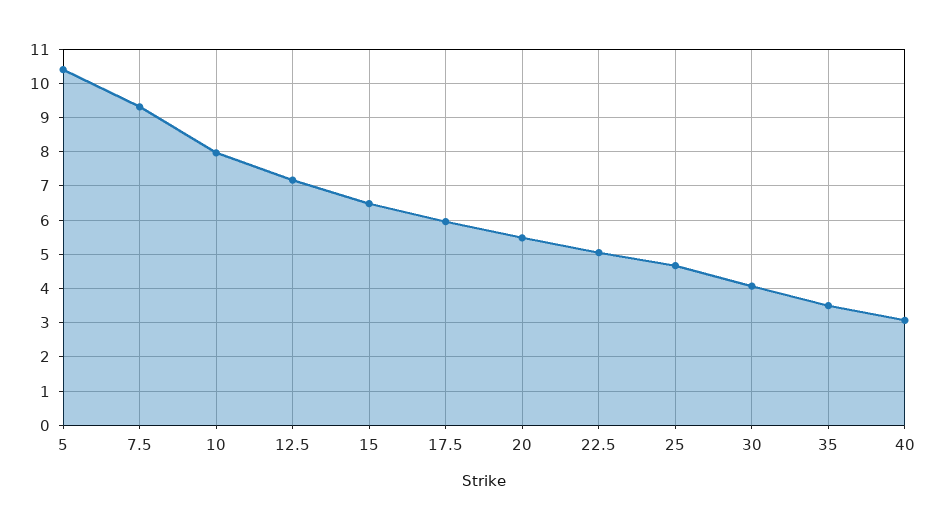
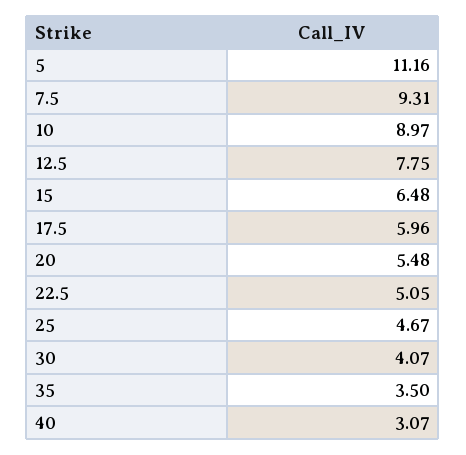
5: 10.4 -> 11.16
10: 8 -> 8.97
12.5: 7.2 -> 7.75

